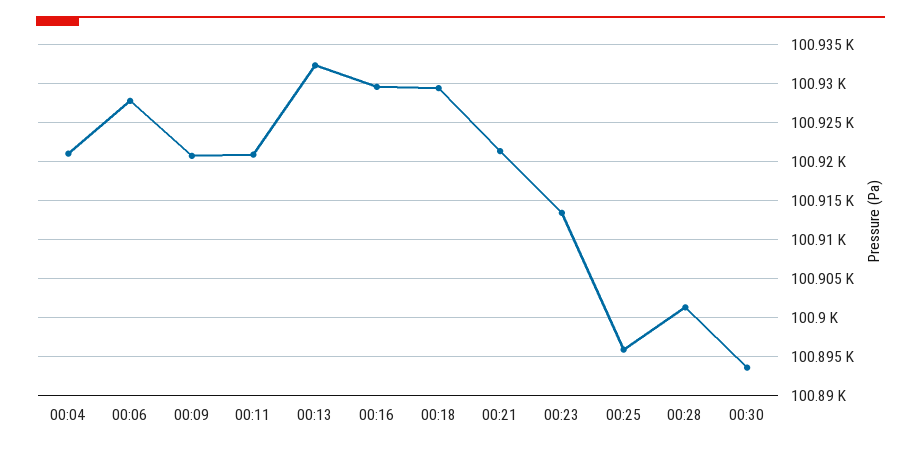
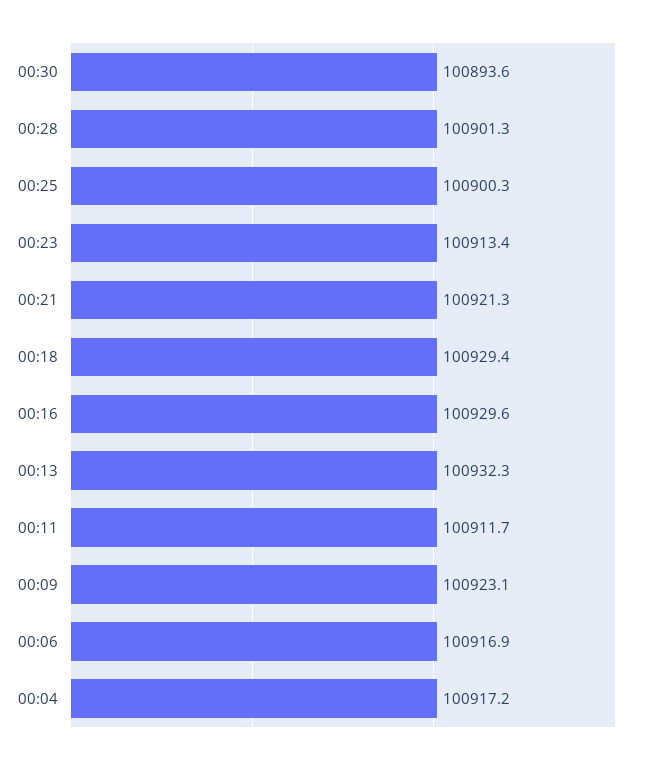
00:04: 100921 -> 100917.2
00:06: 100928 -> 100916.9
00:09: 100921 -> 100923.1
00:11: 100921 -> 100911.7
00:25: 100896 -> 100900.3

